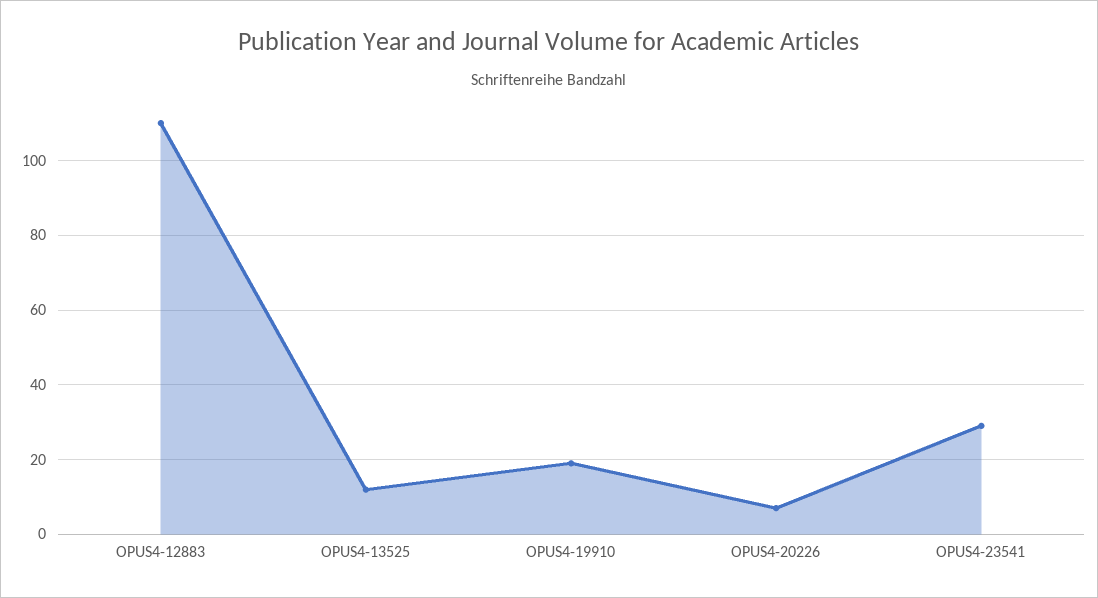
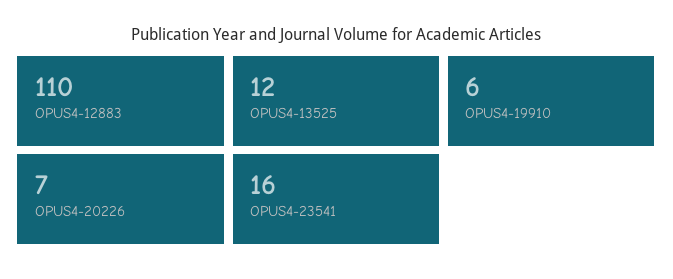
OPUS4-19910: 20 -> 6
OPUS4-23541: 30 -> 16

